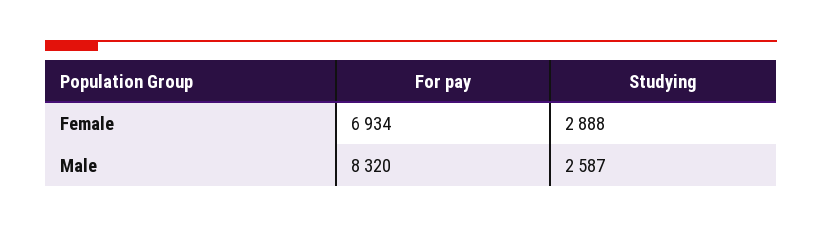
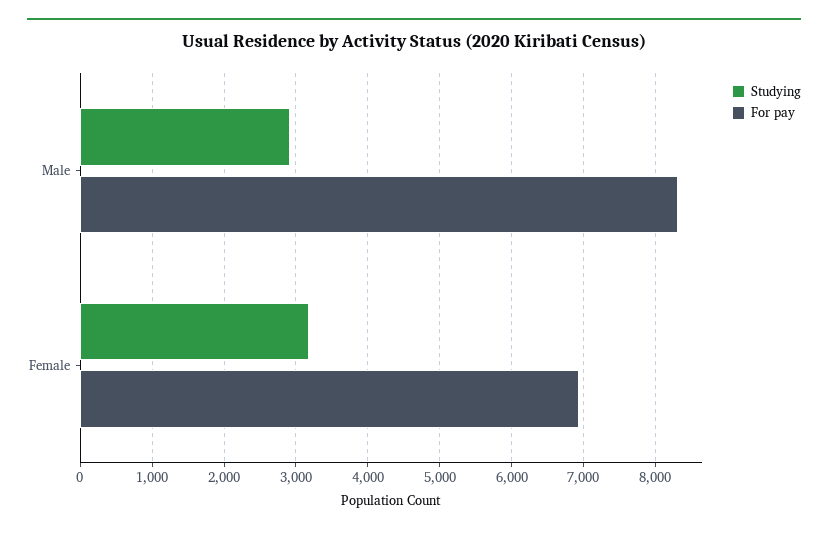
Studying, Female: 2888 -> 3200
Studying, Male: 2587 -> 2900

